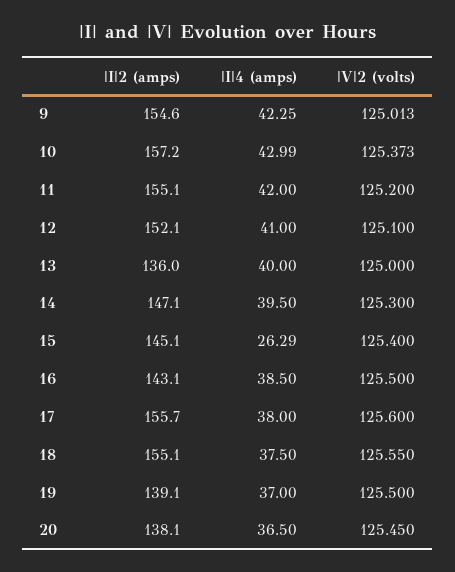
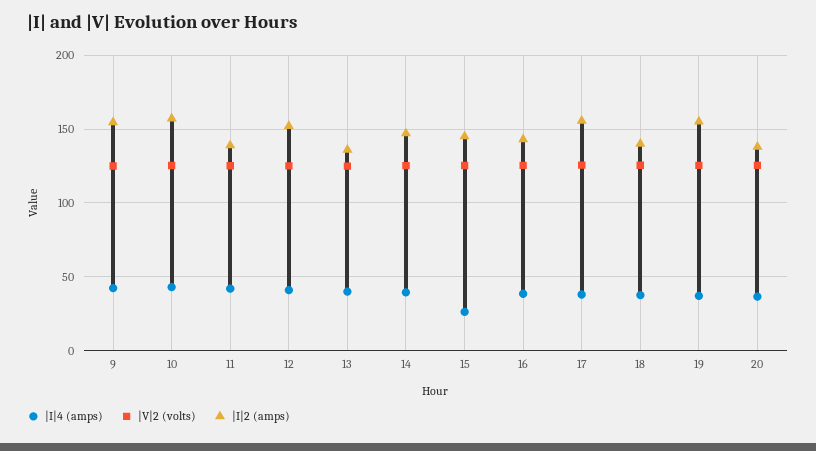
|I|2 (amps), 11: 155.1 -> 140
|I|2 (amps), 18: 155.1 -> 140
|I|2 (amps), 19: 139.1 -> 155

